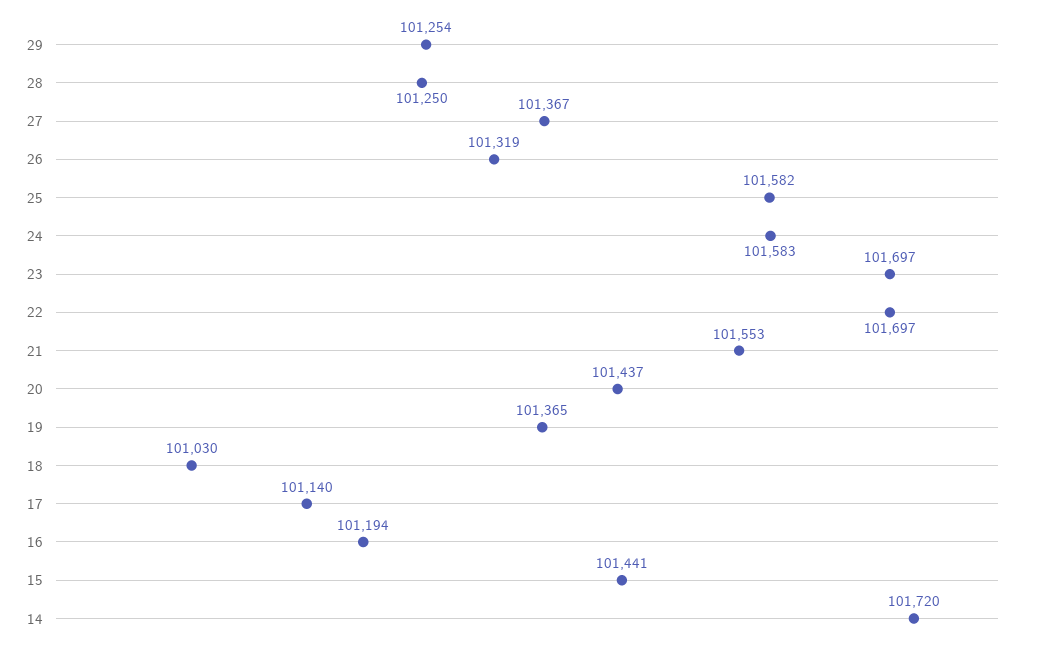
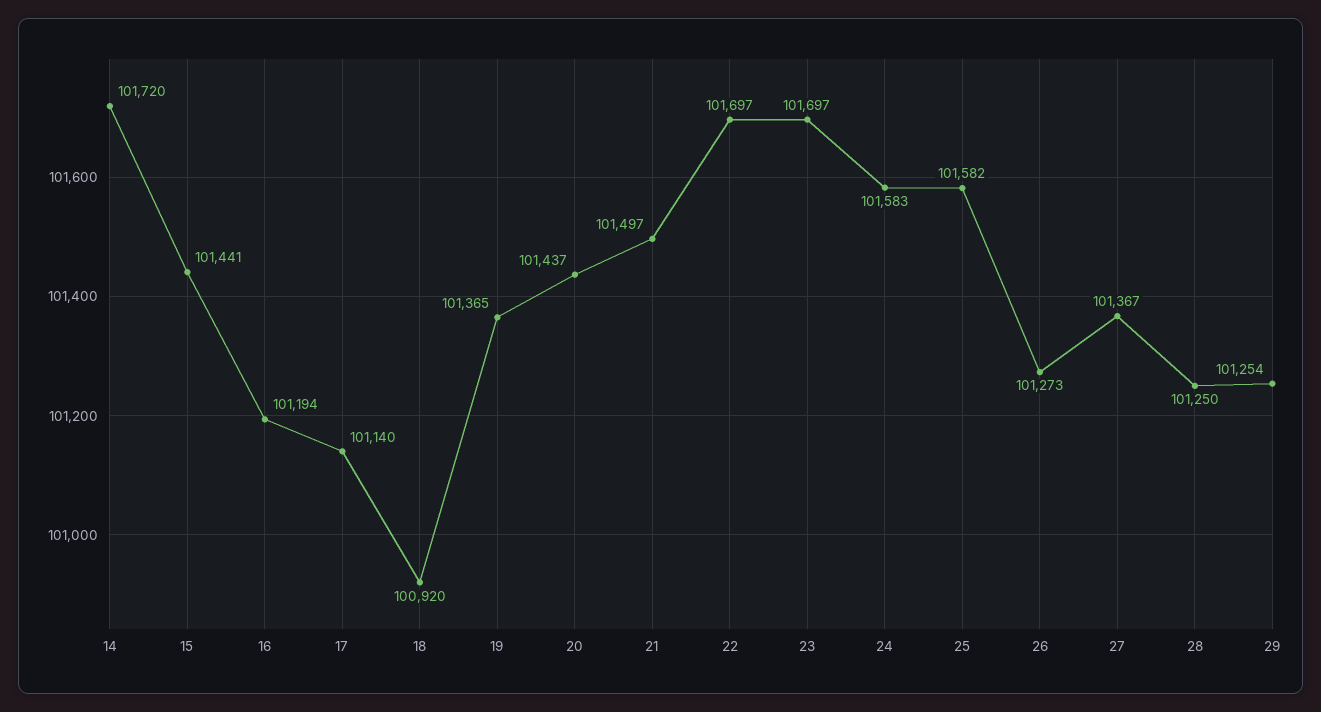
26: 101319 -> 101273
21: 101553 -> 101497
18: 101030 -> 100920

